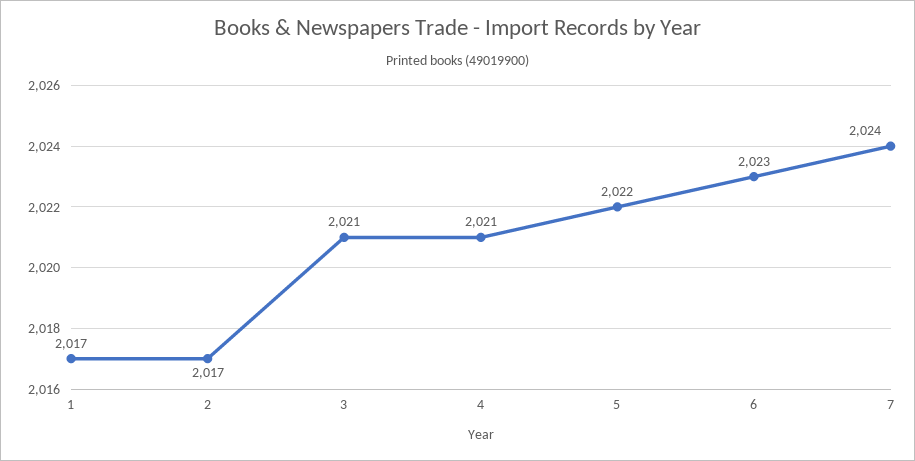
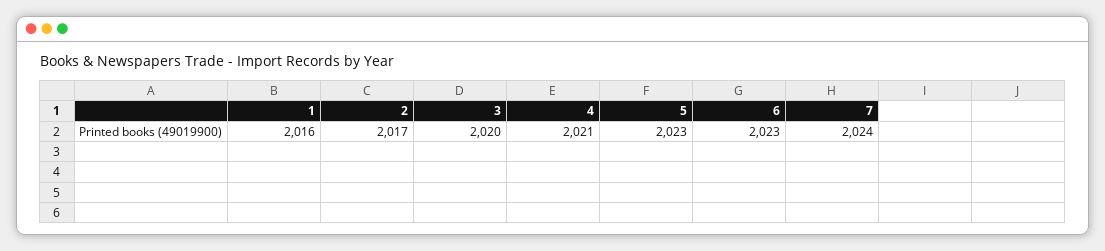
1: 2017 -> 2016
3: 2021 -> 2020
5: 2022 -> 2023

